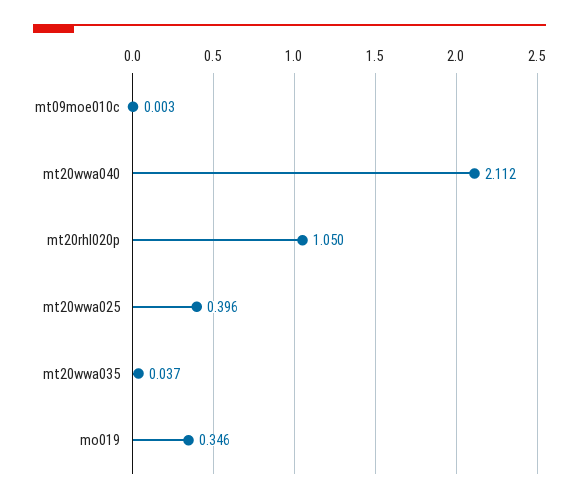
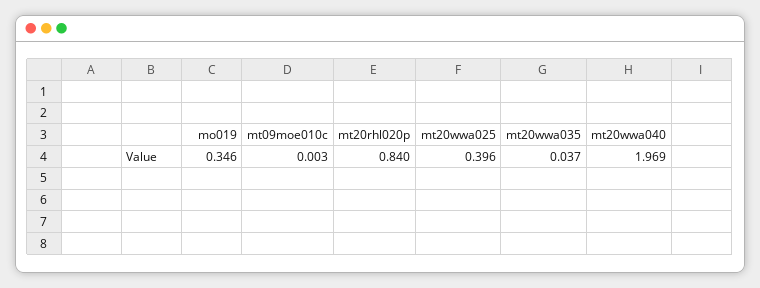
mt20wwa040: 2.112 -> 1.969
mt20rhl020p: 1.05 -> 0.84

